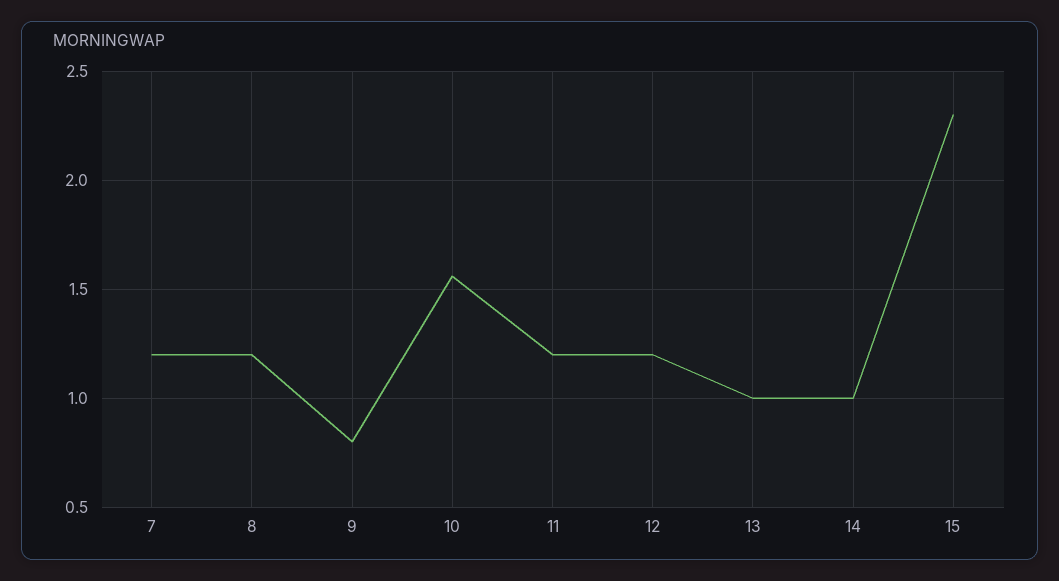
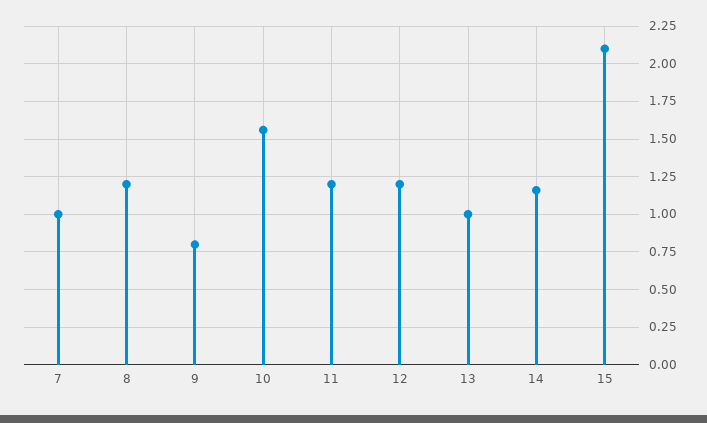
7: 1.2 -> 1
14: 1 -> 1.15
15: 2.3 -> 2.1

